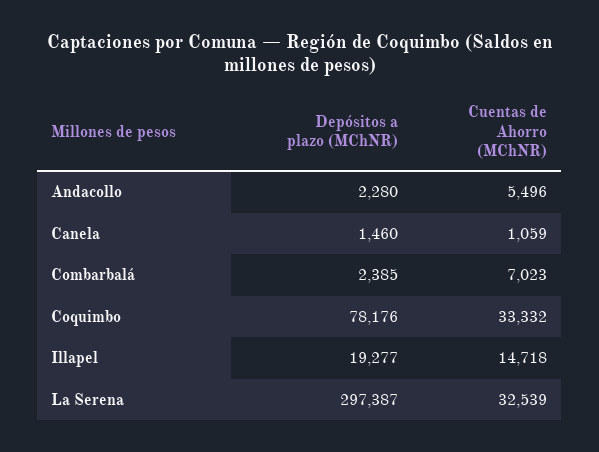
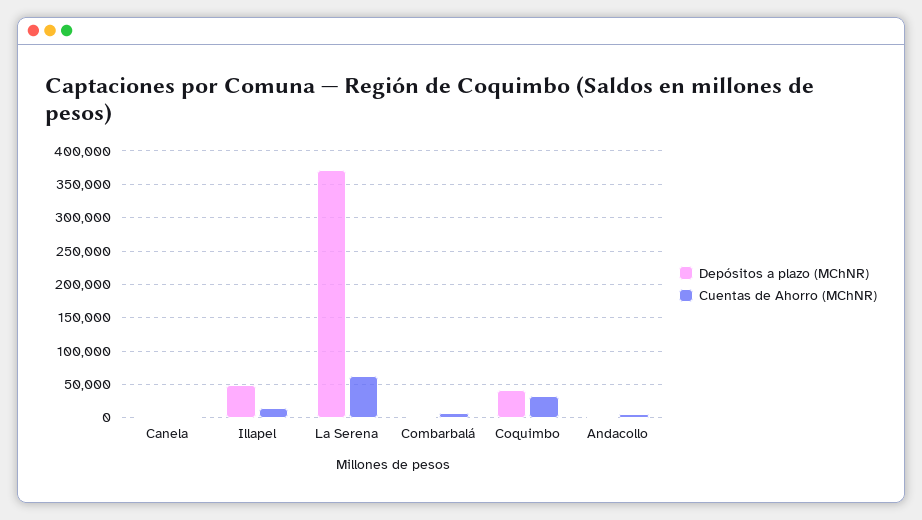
Depósitos a plazo (MChNR), Coquimbo: 78176 -> 40000
Depósitos a plazo (MChNR), Illapel: 19277 -> 50000
Depósitos a plazo (MChNR), La Serena: 297387 -> 370000
Cuentas de Ahorro (MChNR), La Serena: 32539 -> 60000

